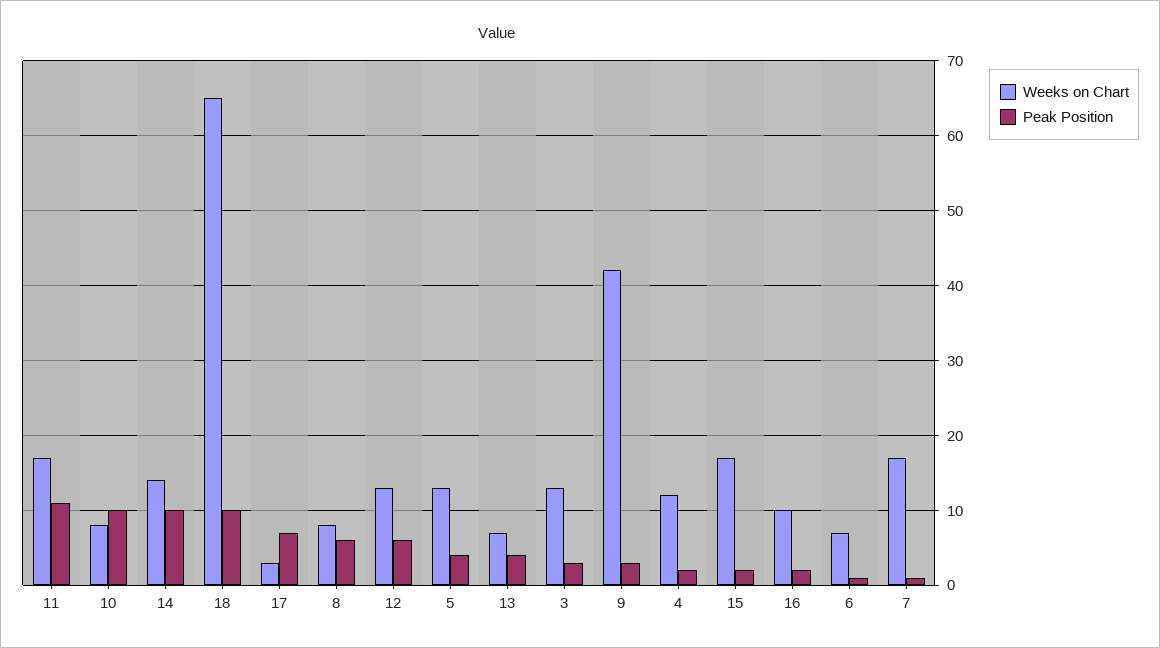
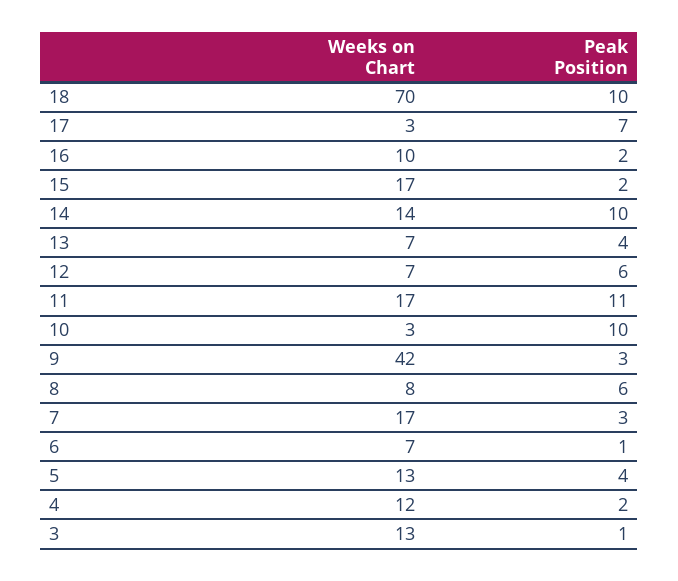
Weeks on Chart, 10: 8 -> 3
Weeks on Chart, 18: 65 -> 70
Weeks on Chart, 12: 13 -> 7
Peak Position, 3: 3 -> 1
Peak Position, 7: 1 -> 3

